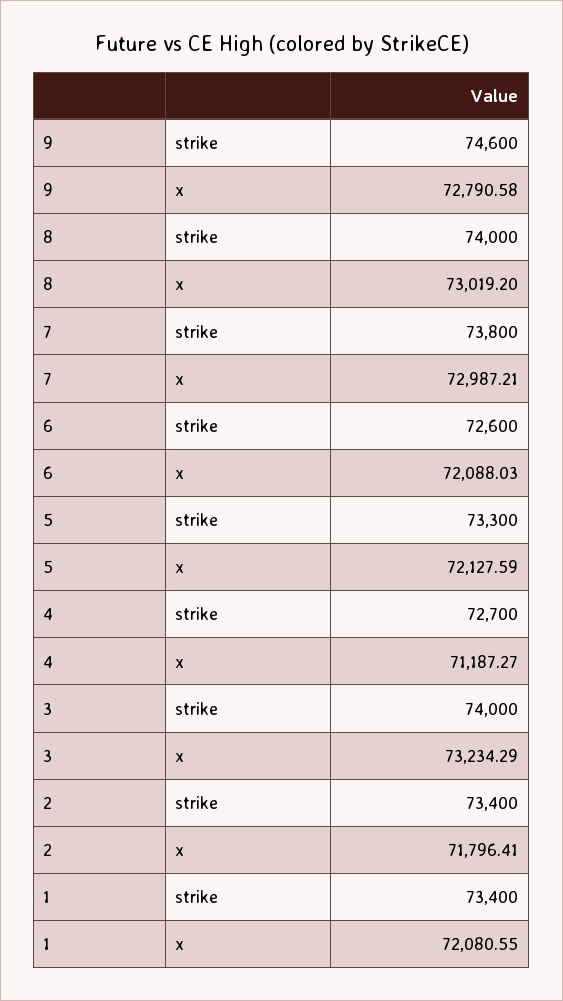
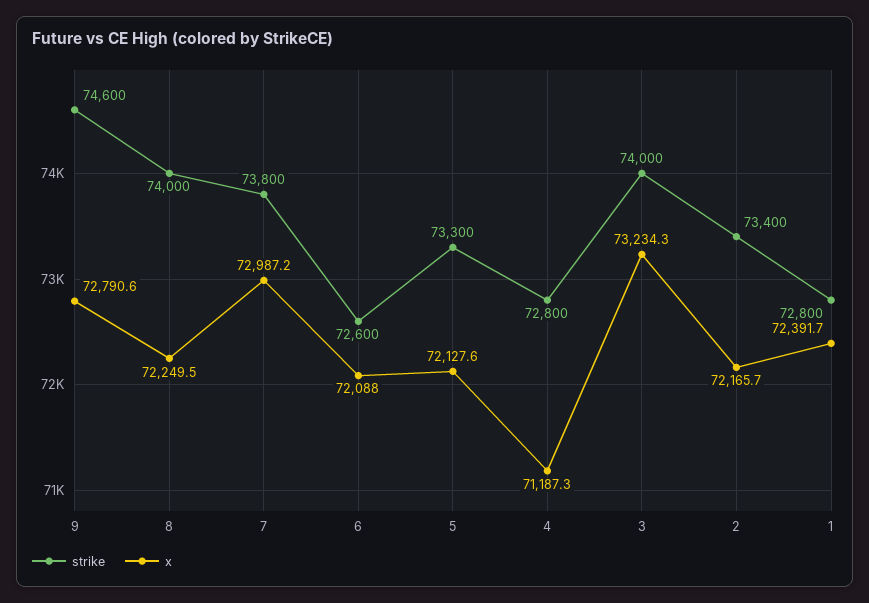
x, 8: 73019.2 -> 72249.5
strike, 4: 72700 -> 72800
x, 2: 71796.41 -> 72165.7
strike, 1: 73400 -> 72800
x, 1: 72080.55 -> 72391.7

